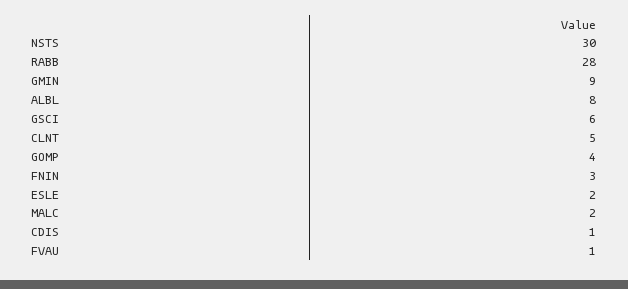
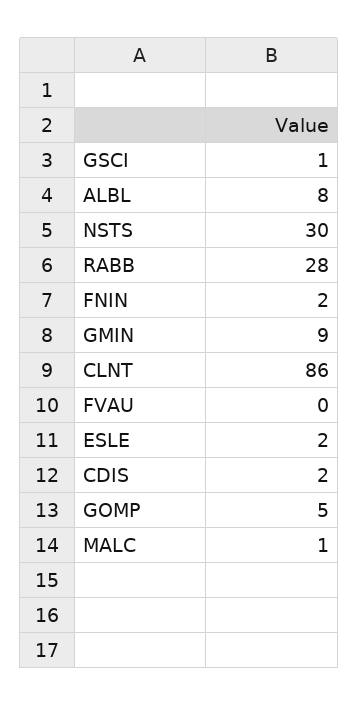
GSCI: 6 -> 1
CLNT: 5 -> 86
GOMP: 4 -> 5
FNIN: 3 -> 2
MALC: 2 -> 1
CDIS: 1 -> 2
FVAU: 1 -> 0

